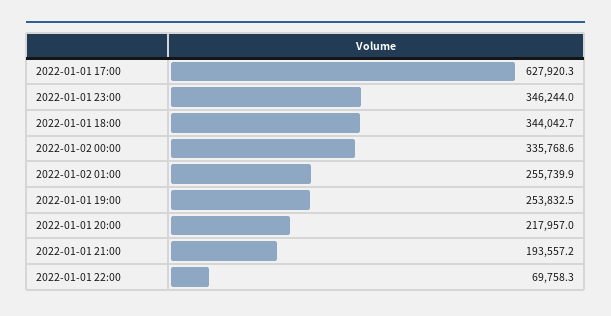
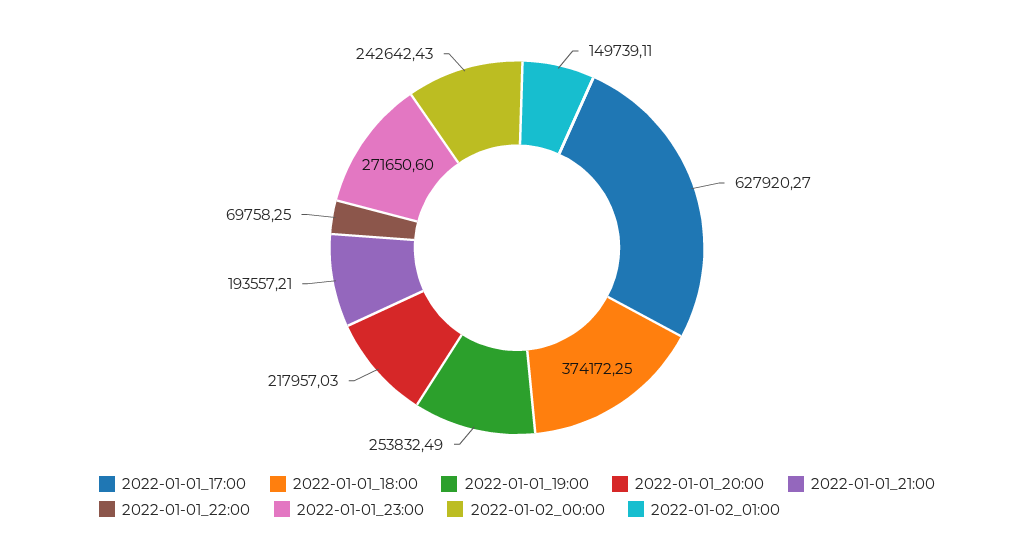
2022-01-01 23:00: 346244 -> 271650.6
2022-01-01 18:00: 344042.7 -> 374172.25
2022-01-02 00:00: 335768.6 -> 242642.43
2022-01-02 01:00: 255739.9 -> 149739.11

